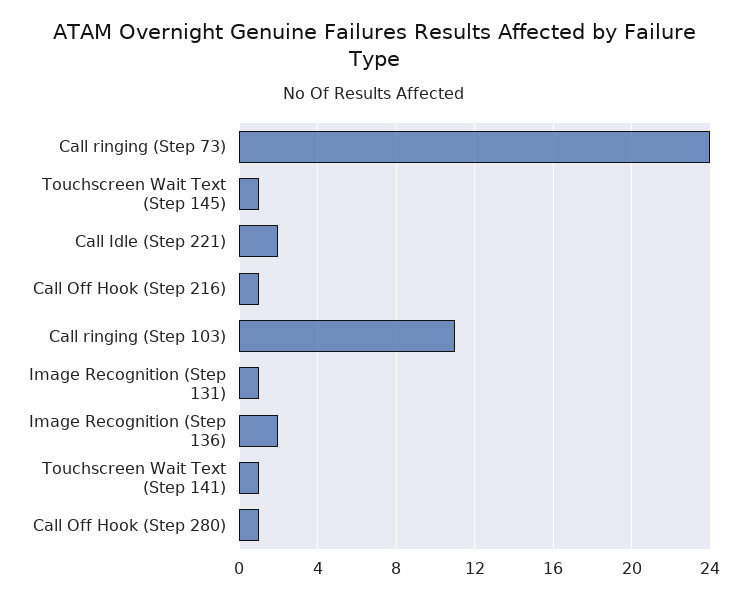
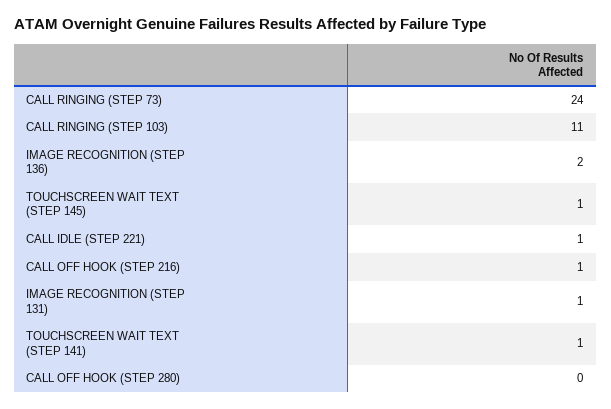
Call Idle (Step 221): 2 -> 1
Call Off Hook (Step 280): 1 -> 0

